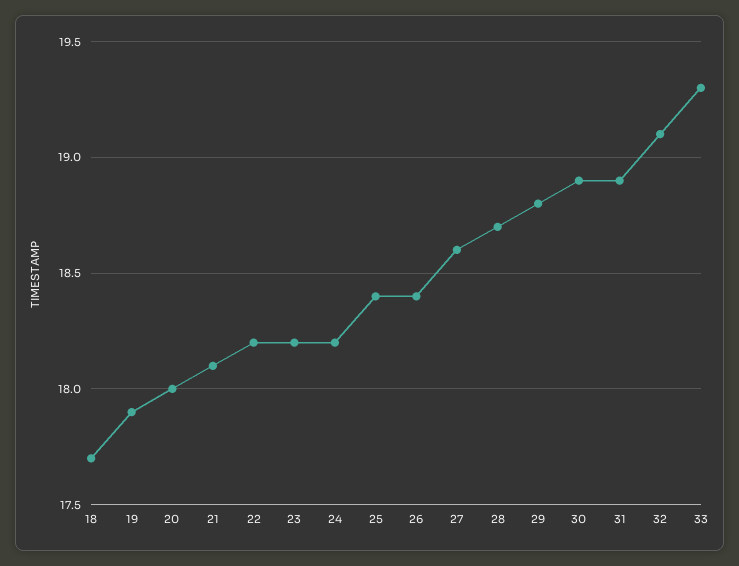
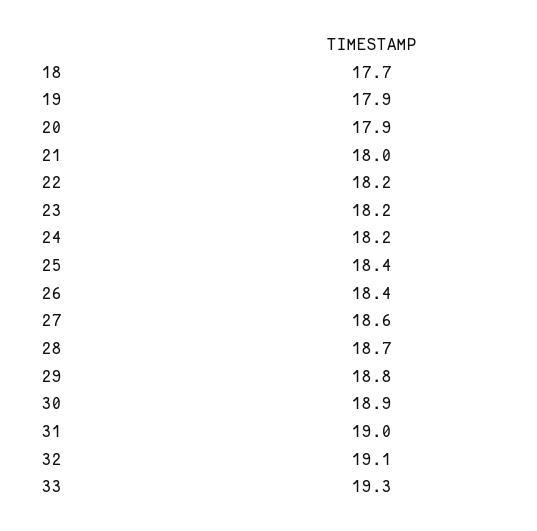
20: 18 -> 17.9
21: 18.1 -> 18
31: 18.9 -> 19

